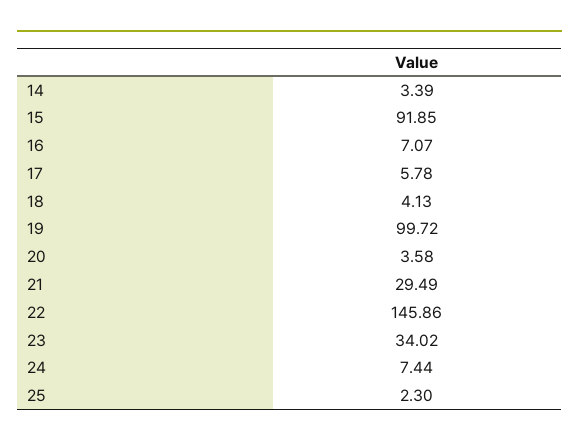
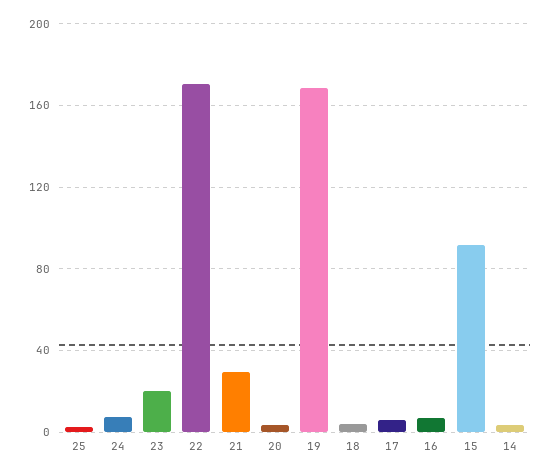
19: 99.72 -> 170
22: 145.86 -> 170
23: 34.02 -> 20

